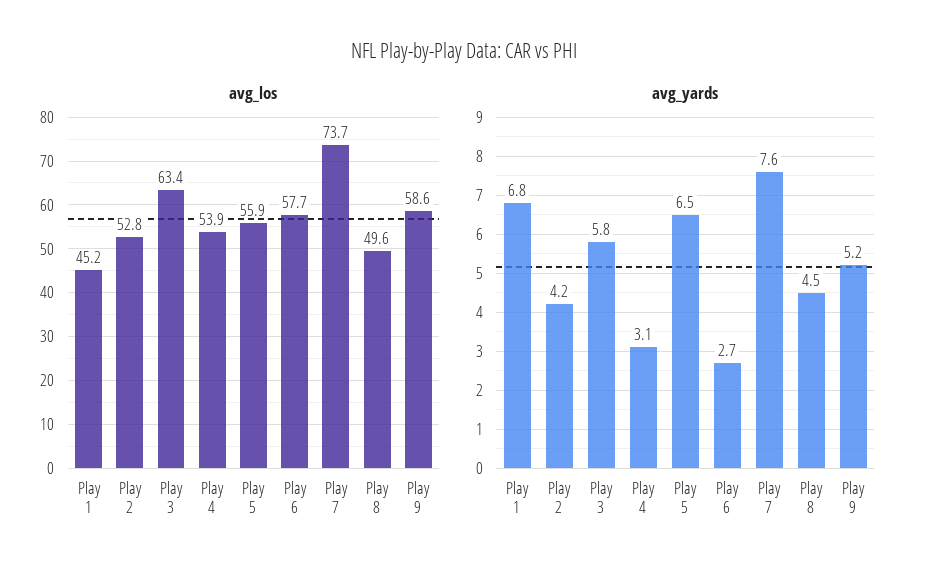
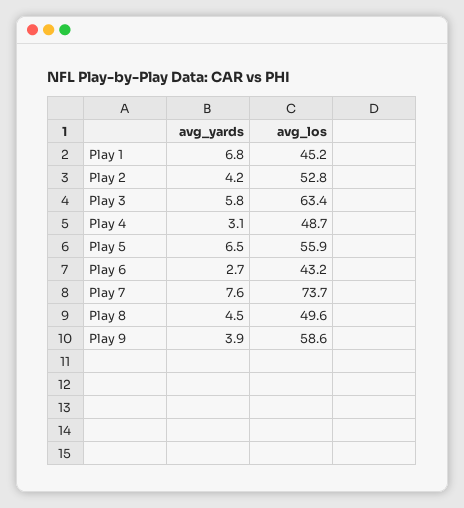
avg_los, Play 4: 53.9 -> 48.7
avg_los, Play 6: 57.7 -> 43.2
avg_yards, Play 9: 5.2 -> 3.9

